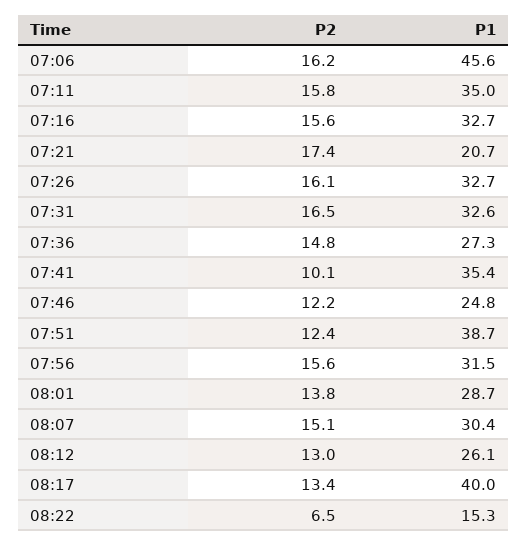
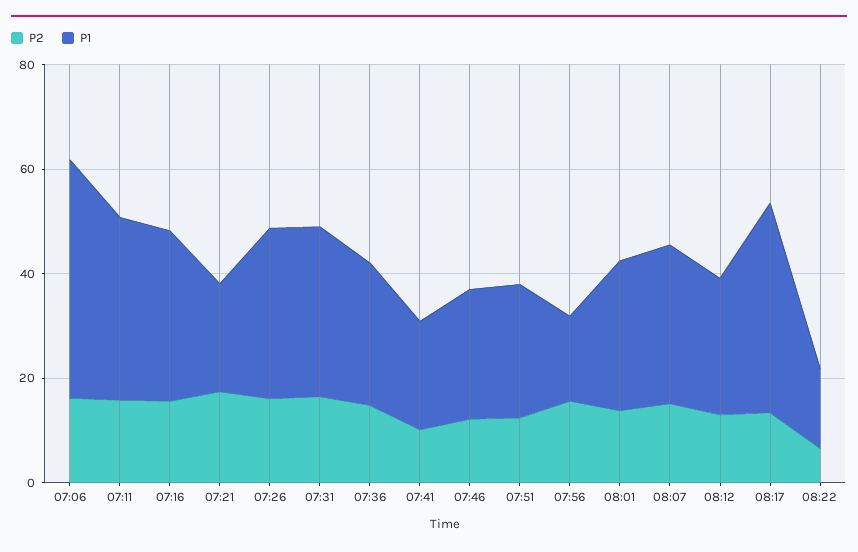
P1, 07:41: 35.4 -> 20
P1, 07:51: 38.7 -> 25
P1, 07:56: 31.5 -> 15

